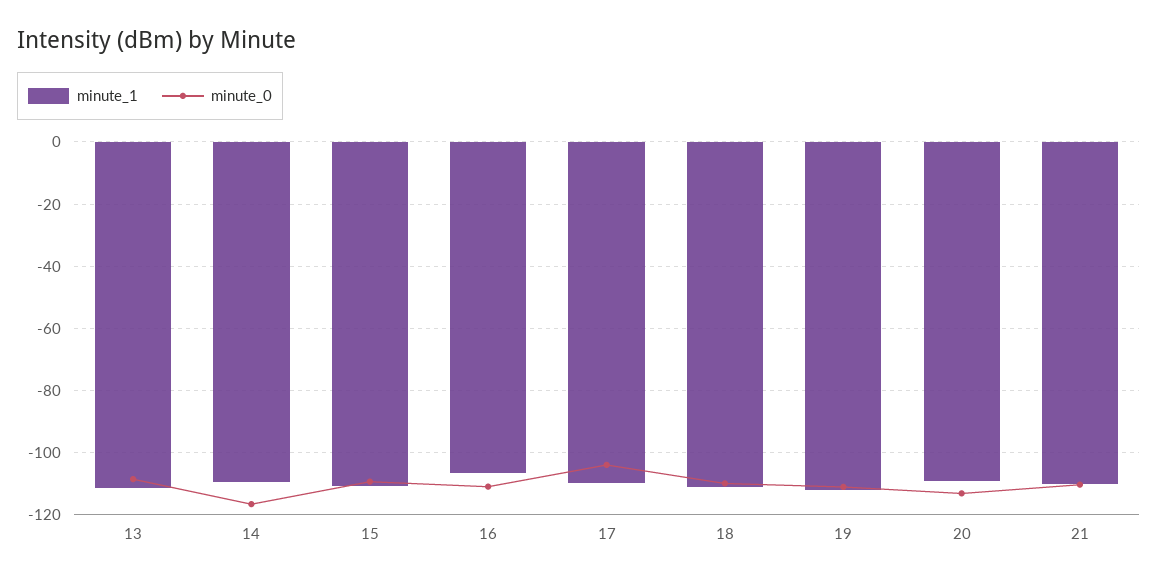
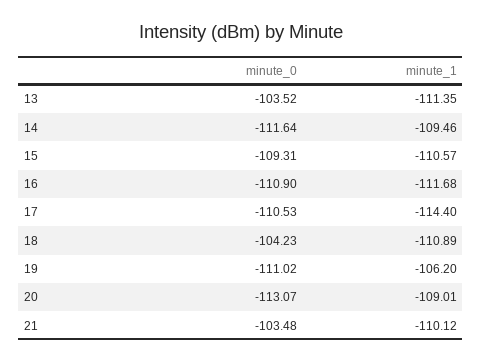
minute_0, 13: -108 -> -103.52
minute_0, 14: -116 -> -111.64
minute_1, 16: -106 -> -111.68
minute_1, 17: -110 -> -114.4
minute_0, 17: -104 -> -110.53
minute_0, 18: -110 -> -104.23
minute_1, 19: -112 -> -106.2
minute_0, 21: -110 -> -103.48

